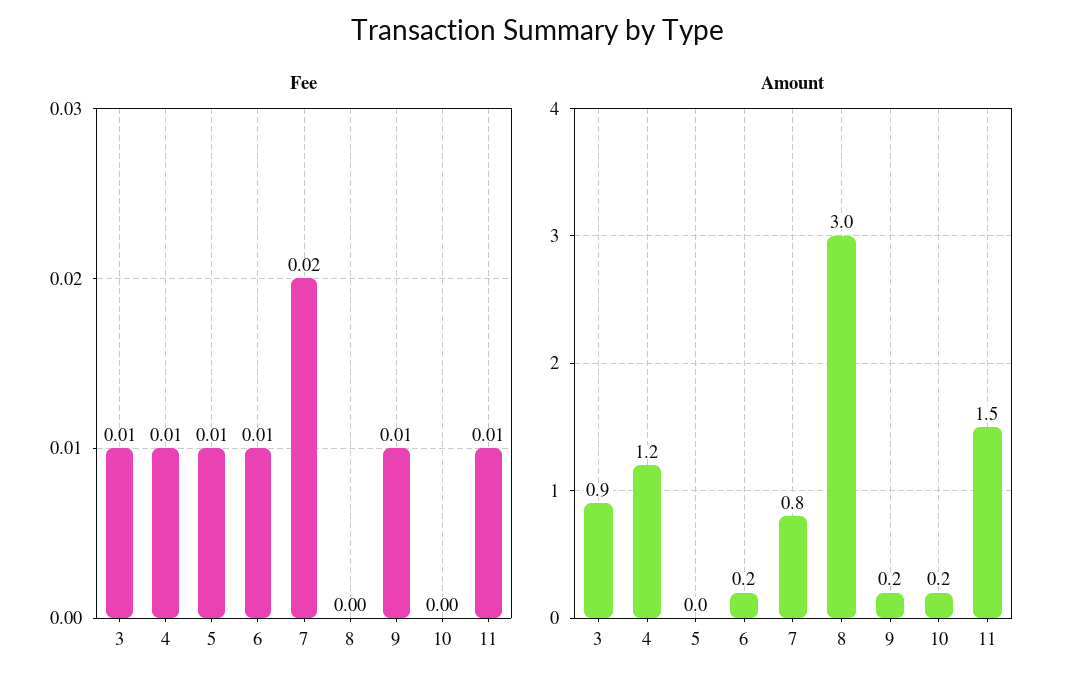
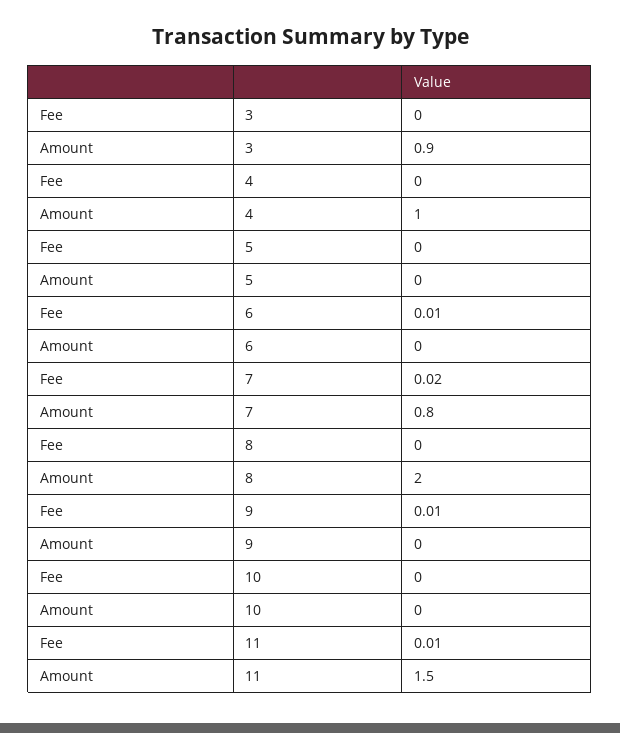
Fee, 3: 0.01 -> 0
Fee, 4: 0.01 -> 0
Fee, 5: 0.01 -> 0
Amount, 4: 1.2 -> 1
Amount, 6: 0.2 -> 0
Amount, 8: 3 -> 2
Amount, 9: 0.2 -> 0
Amount, 10: 0.2 -> 0

